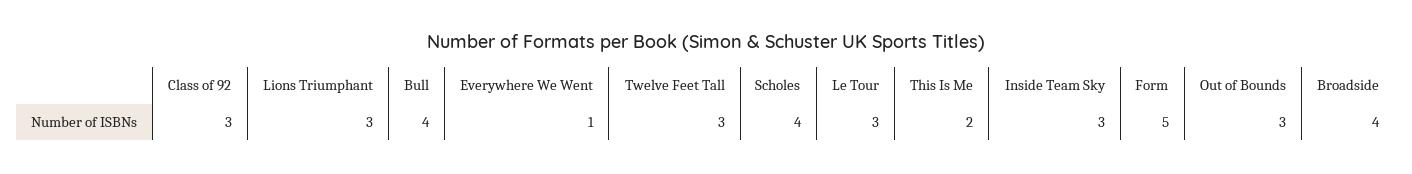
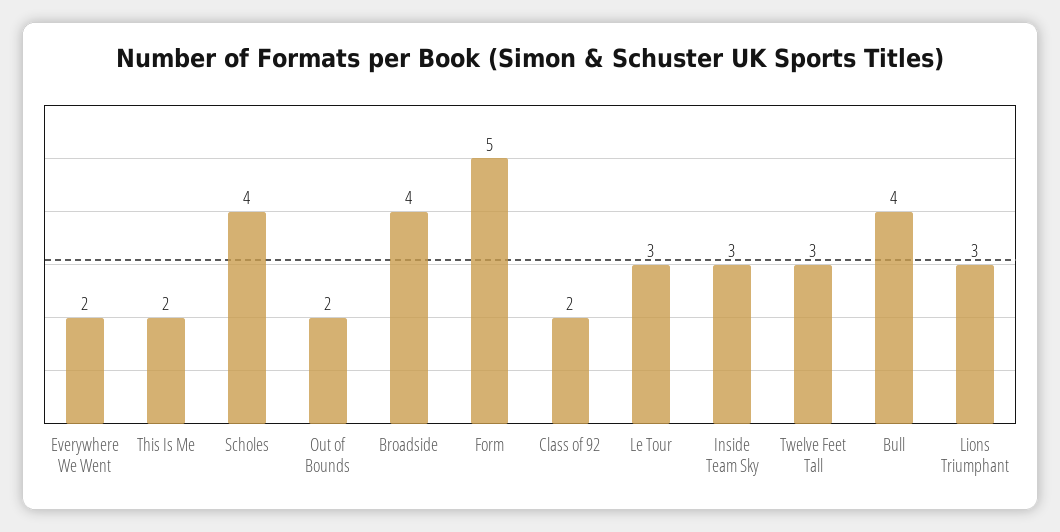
Class of 92: 3 -> 2
Everywhere We Went: 1 -> 2
Out of Bounds: 3 -> 2

